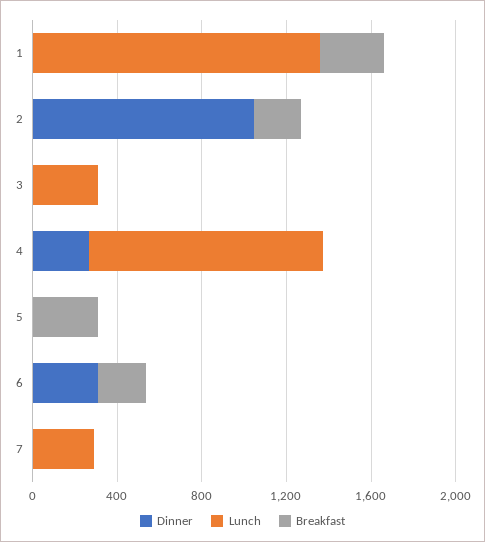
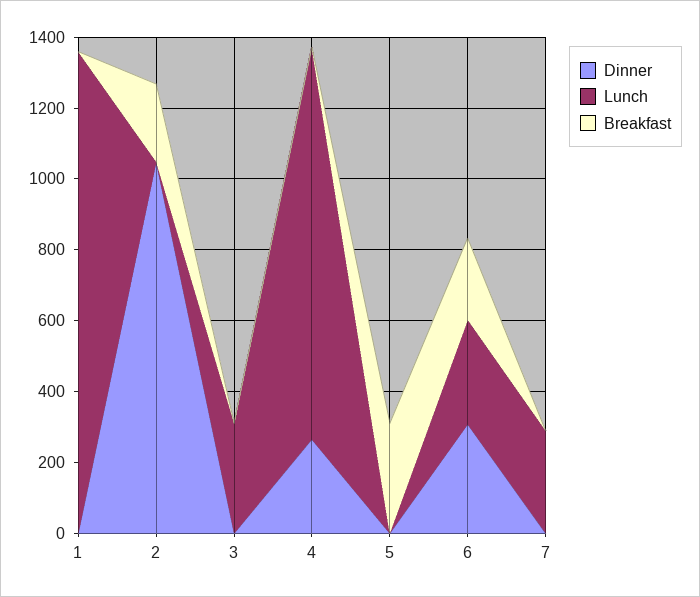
Breakfast, 1: 300 -> 0
Lunch, 6: 0 -> 300

